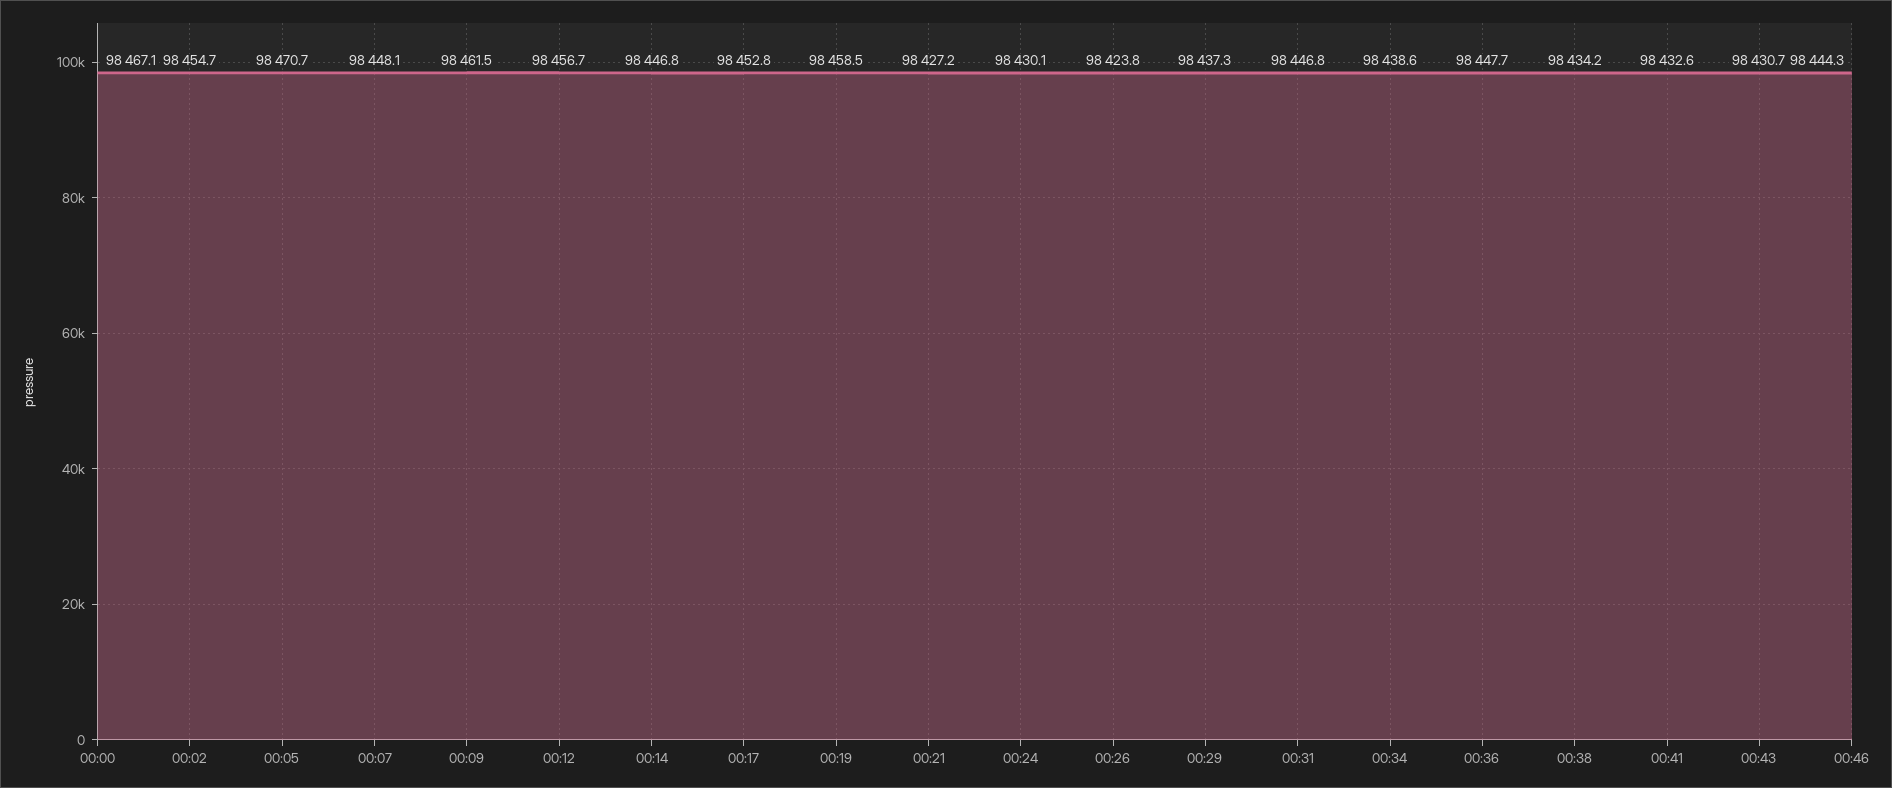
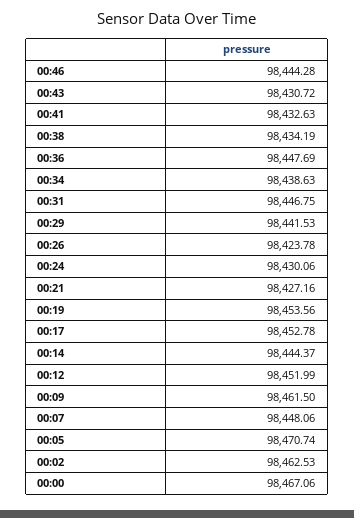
00:02: 98454.7 -> 98462.53
00:12: 98456.7 -> 98451.99
00:14: 98446.8 -> 98444.37
00:19: 98458.5 -> 98453.56
00:29: 98437.3 -> 98441.53

